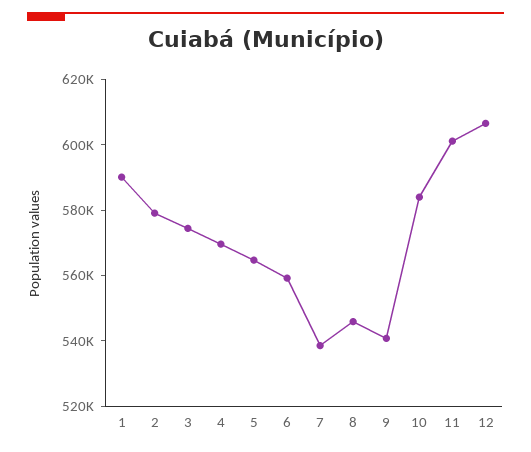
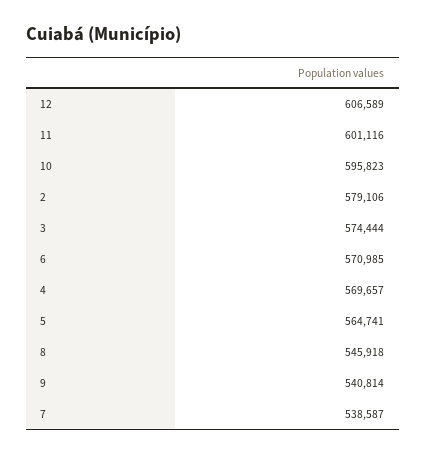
1: 590000 -> none
6: 560000 -> 570985
10: 585000 -> 595823

